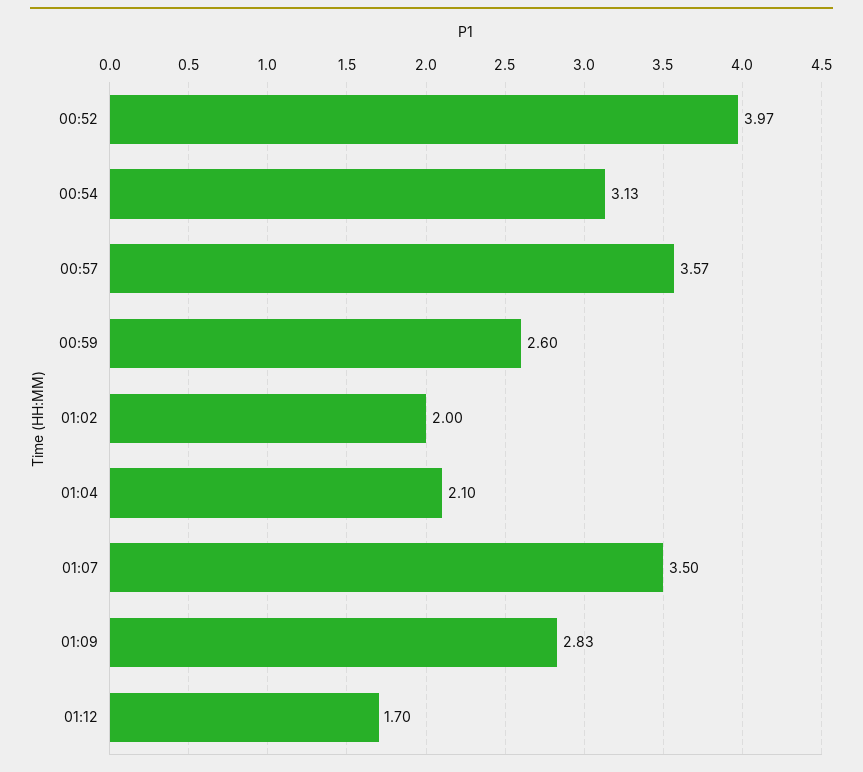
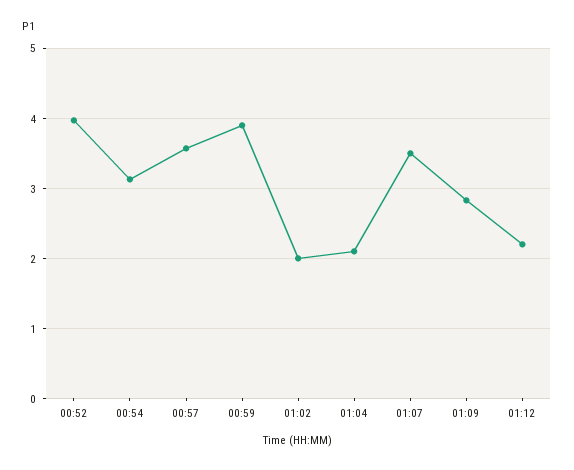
00:59: 2.6 -> 3.9
01:12: 1.7 -> 2.2

